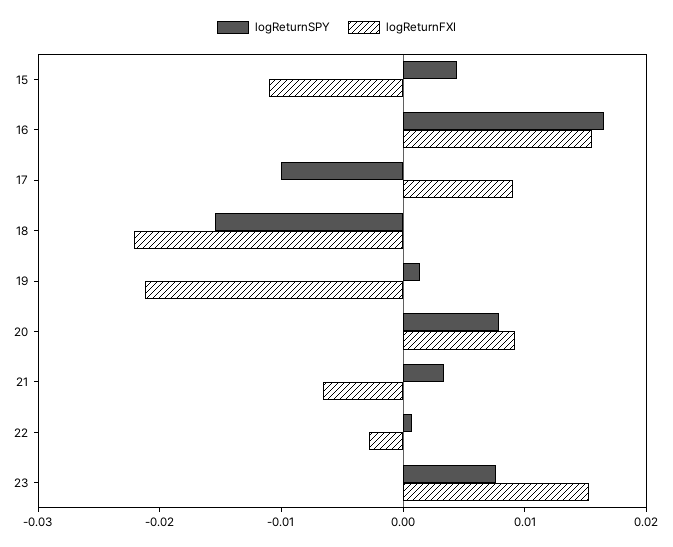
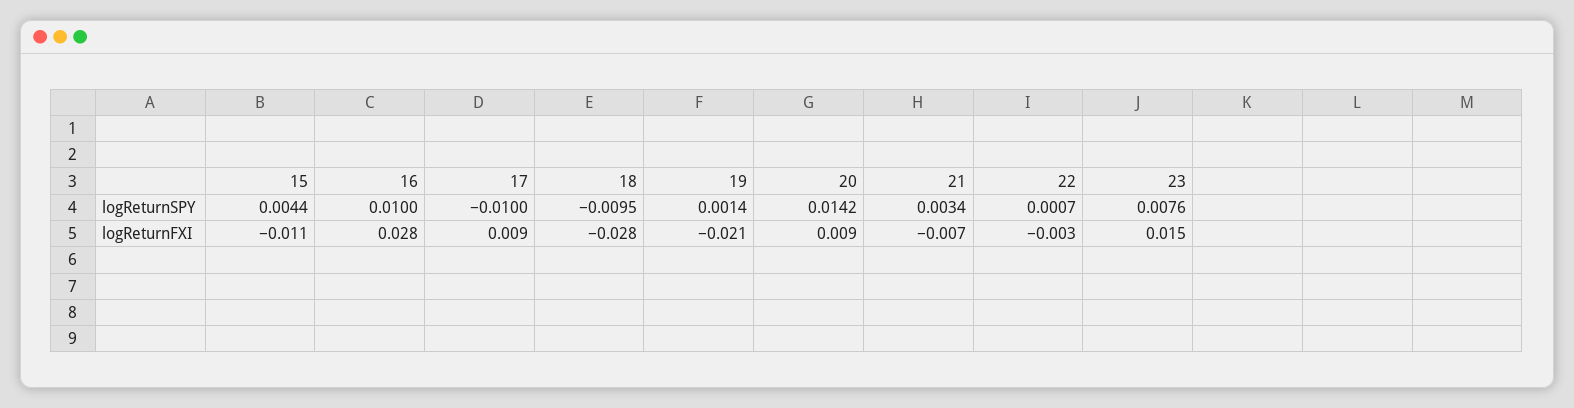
logReturnSPY, 16: 0.016 -> 0.01
logReturnFXI, 16: 0.016 -> 0.028
logReturnSPY, 18: -0.016 -> -0.0095
logReturnFXI, 18: -0.022 -> -0.028
logReturnSPY, 20: 0.008 -> 0.0142

